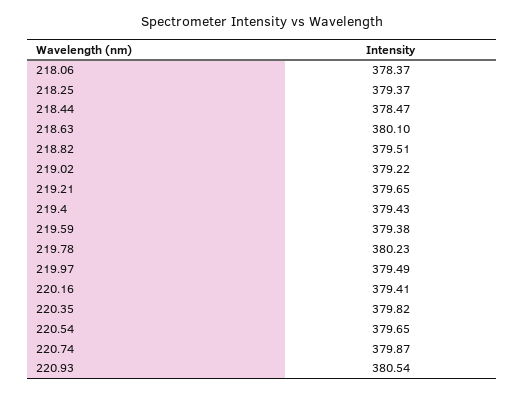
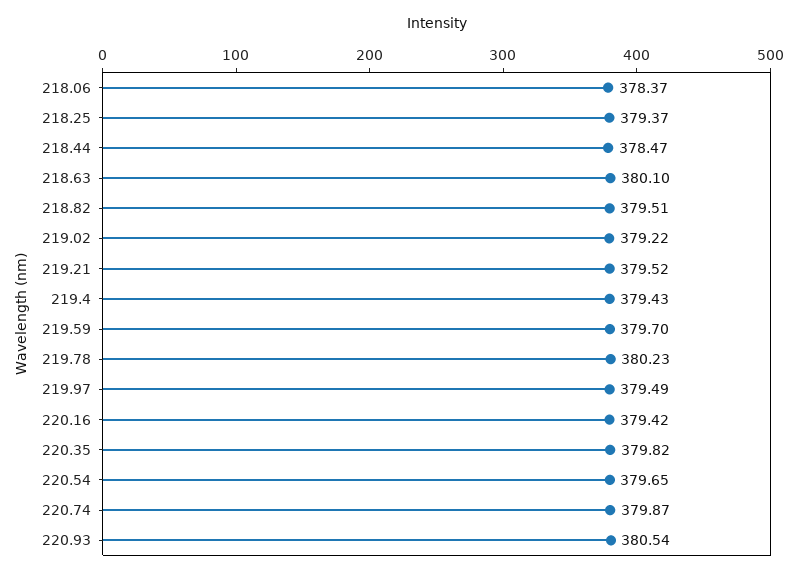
219.21: 379.65 -> 379.52
219.59: 379.38 -> 379.7
220.16: 379.41 -> 379.42

